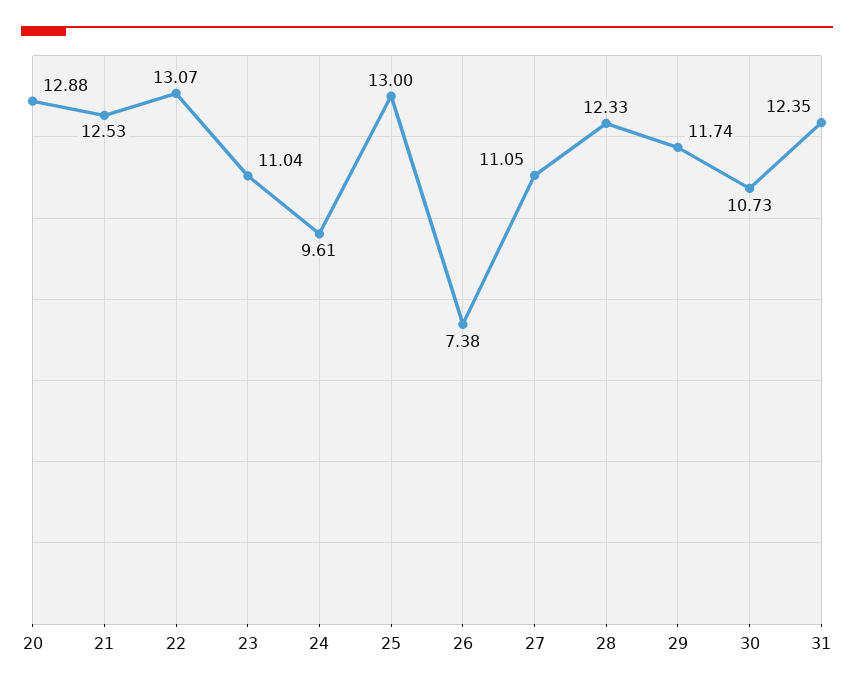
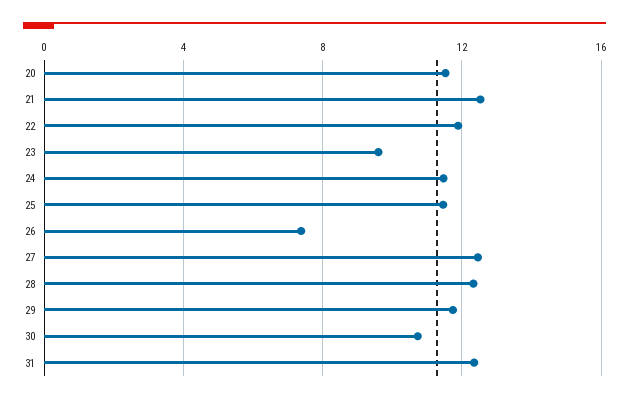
20: 12.88 -> 11.5
22: 13.07 -> 12
23: 11.04 -> 9.5
24: 9.61 -> 11.5
25: 13 -> 11.5
27: 11.05 -> 12.5

